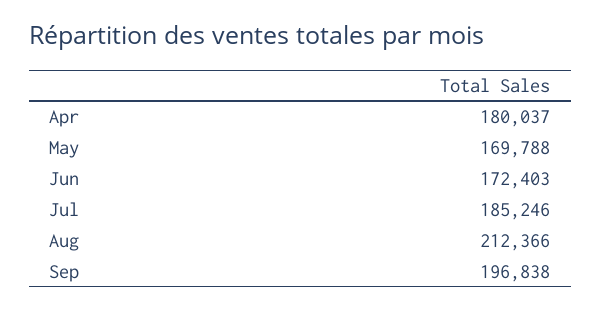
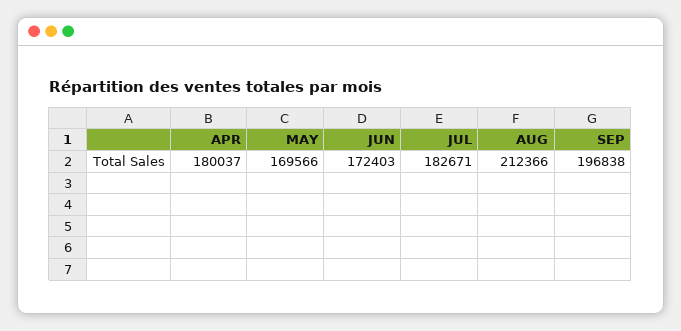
May: 169788 -> 169566
Jul: 185246 -> 182671

